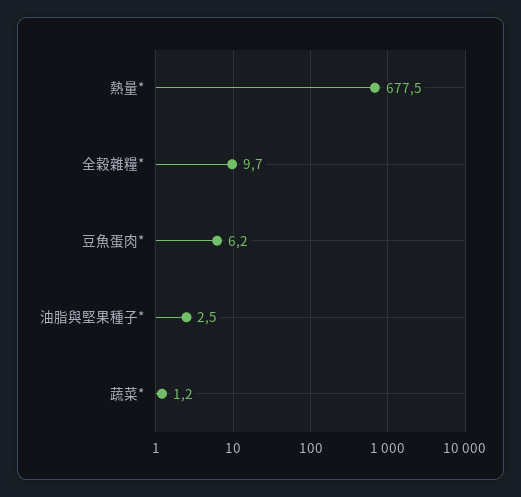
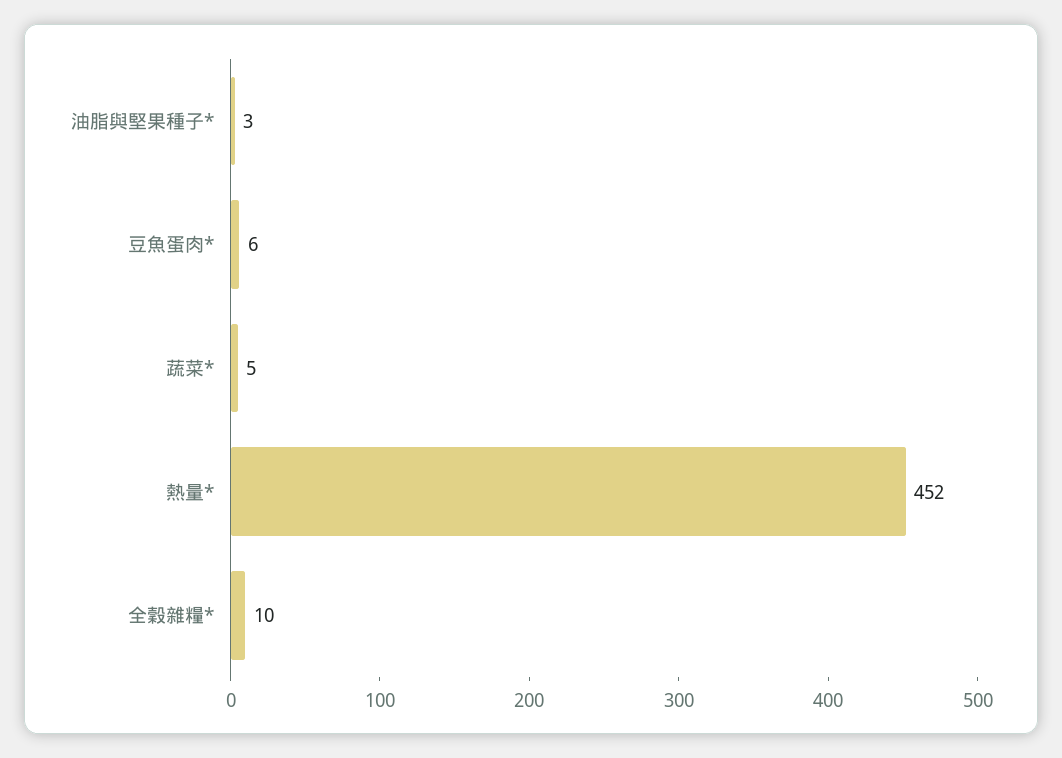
熱量*: 677.5 -> 452
蔬菜*: 1.2 -> 5

